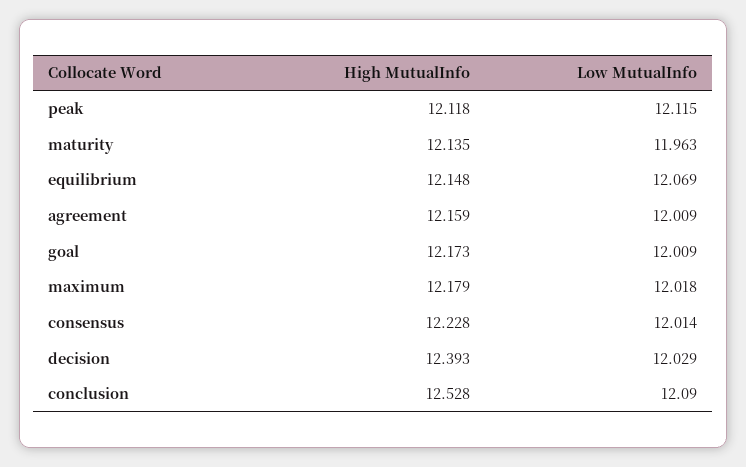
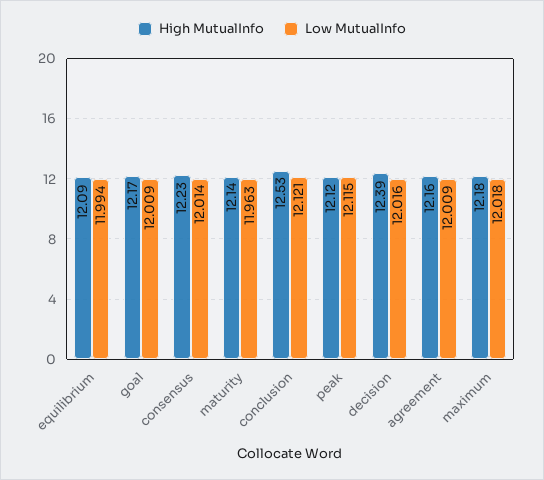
High MutualInfo, equilibrium: 12.148 -> 12.09
Low MutualInfo, equilibrium: 12.069 -> 11.994
Low MutualInfo, decision: 12.029 -> 12.016
Low MutualInfo, conclusion: 12.09 -> 12.121

